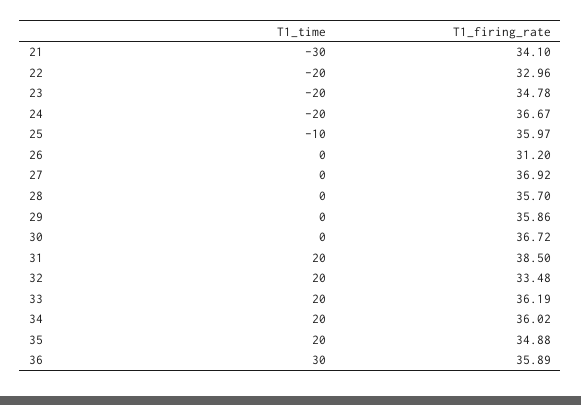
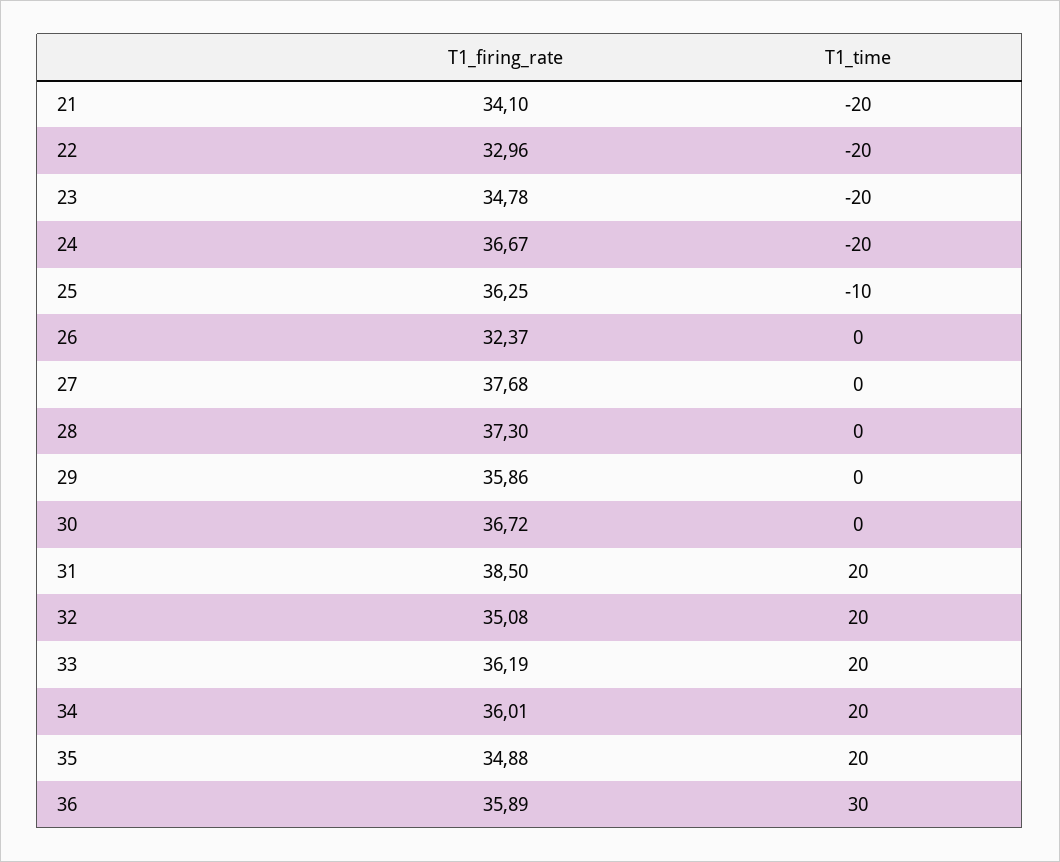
T1_time, 21: -30 -> -20
T1_firing_rate, 25: 35.97 -> 36.25
T1_firing_rate, 26: 31.2 -> 32.37
T1_firing_rate, 27: 36.92 -> 37.68
T1_firing_rate, 28: 35.7 -> 37.3
T1_firing_rate, 32: 33.48 -> 35.08
T1_firing_rate, 34: 36.02 -> 36.01

